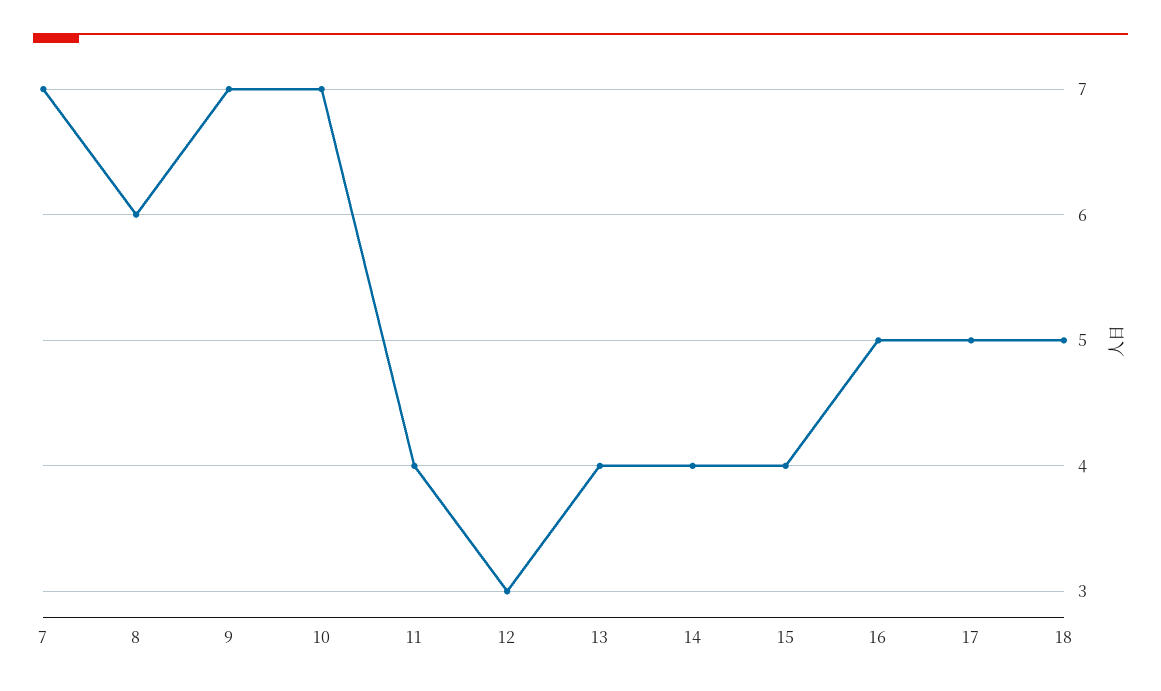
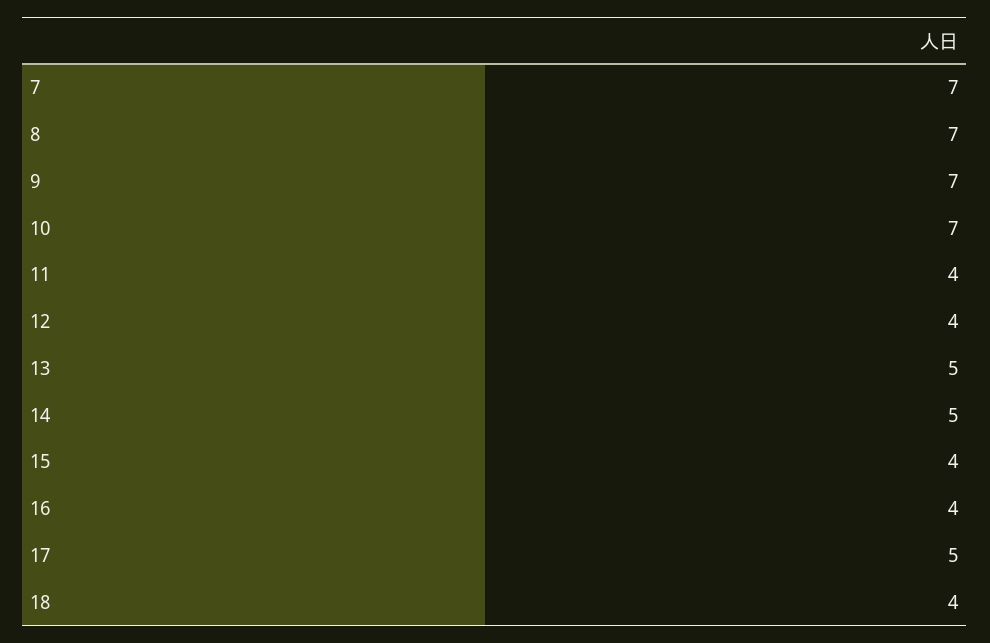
8: 6 -> 7
12: 3 -> 4
13: 4 -> 5
14: 4 -> 5
16: 5 -> 4
18: 5 -> 4

